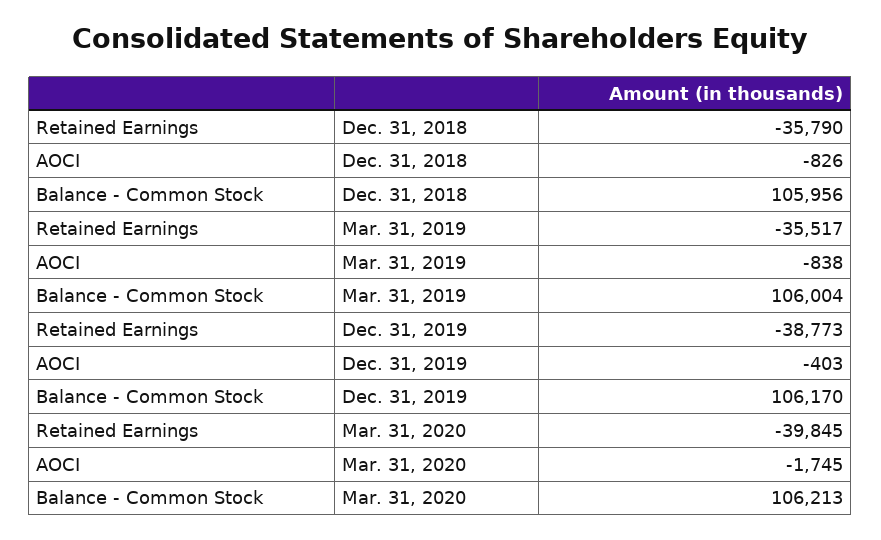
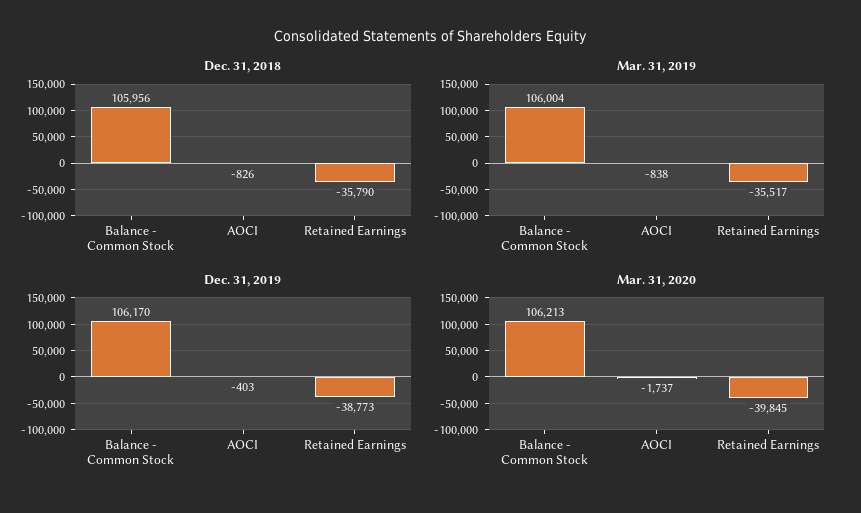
Mar. 31, 2020, AOCI: -1745 -> -1737

